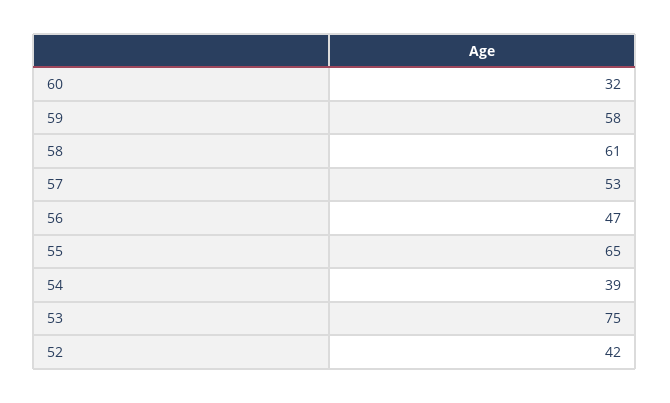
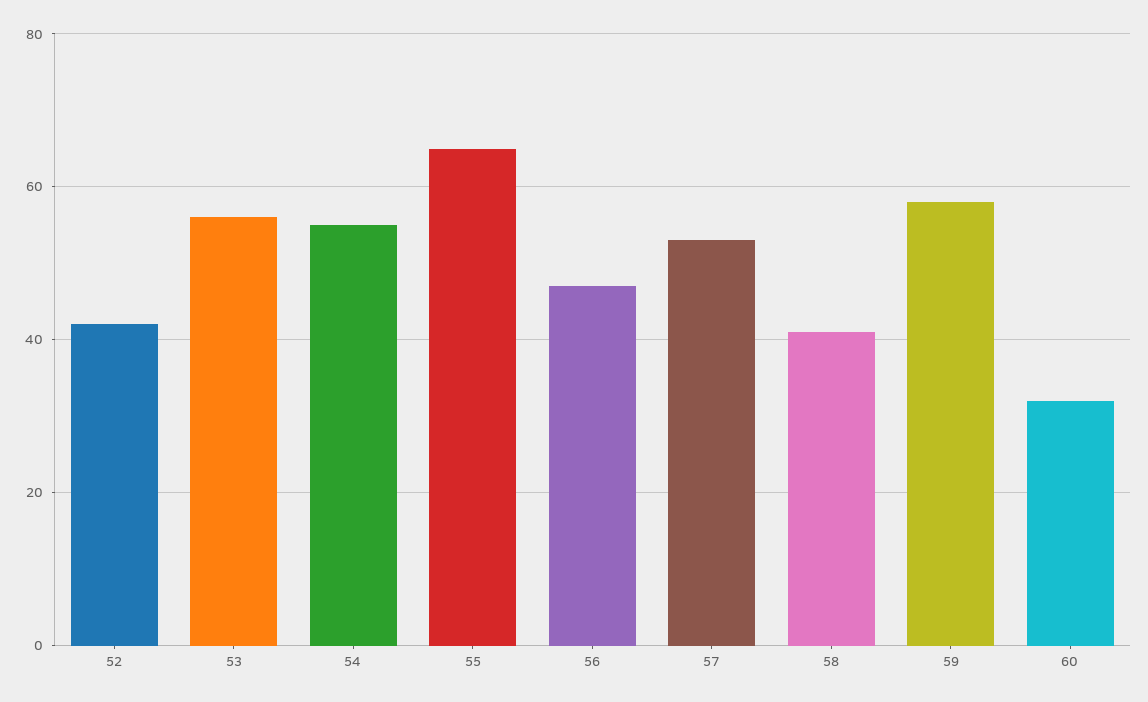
58: 61 -> 40
54: 39 -> 55
53: 75 -> 55

